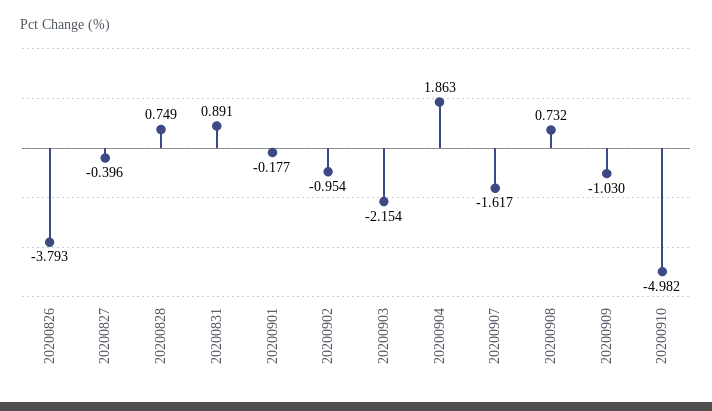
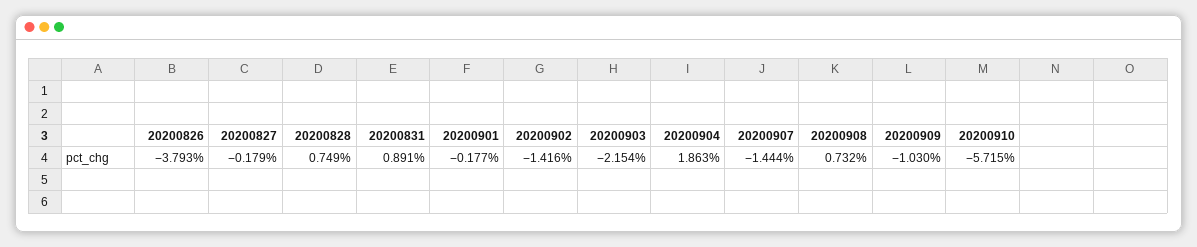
20200827: -0.396 -> -0.179
20200902: -0.954 -> -1.416
20200907: -1.617 -> -1.444
20200910: -4.982 -> -5.715

